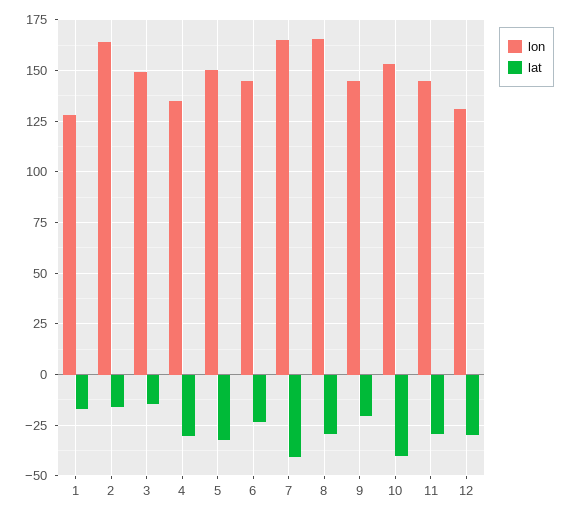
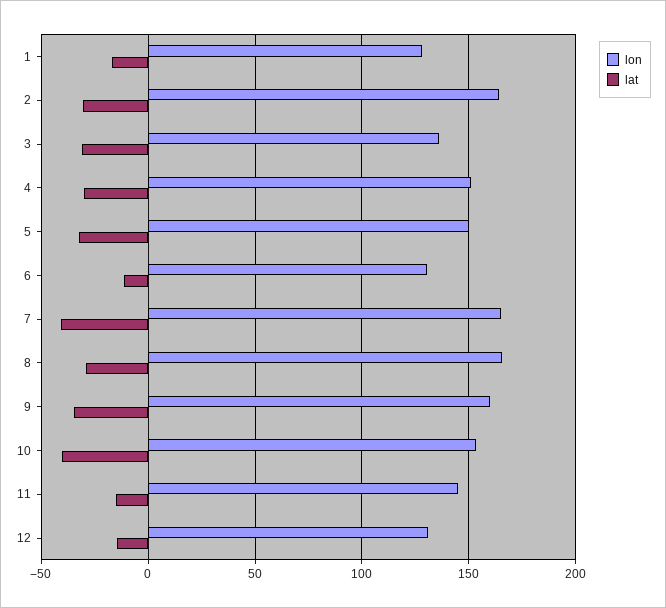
lat, 2: -15 -> -30
lon, 3: 150 -> 135
lat, 3: -15 -> -30
lon, 4: 135 -> 150
lon, 6: 145 -> 130
lat, 6: -25 -> -10
lon, 9: 145 -> 160
lat, 9: -20 -> -35
lat, 11: -30 -> -15
lat, 12: -30 -> -15

